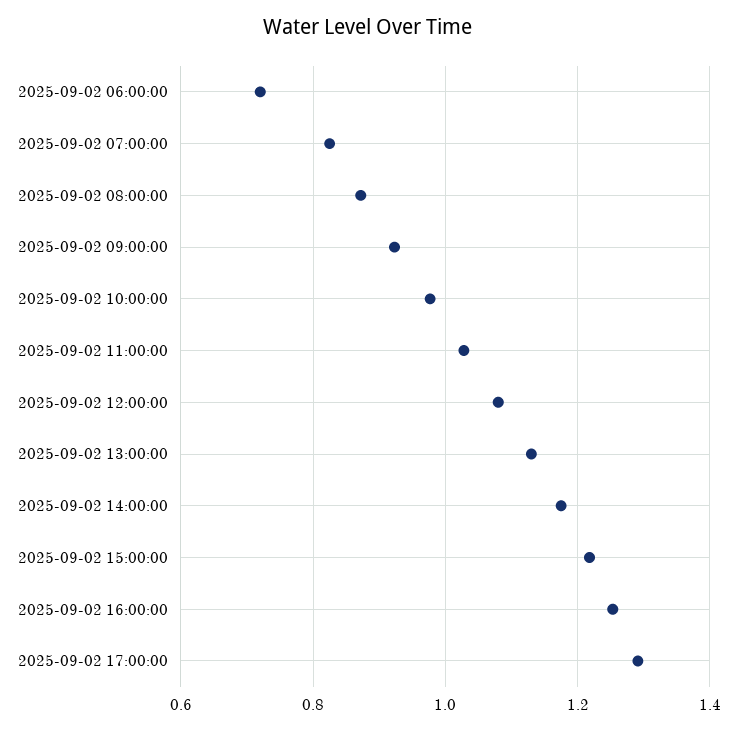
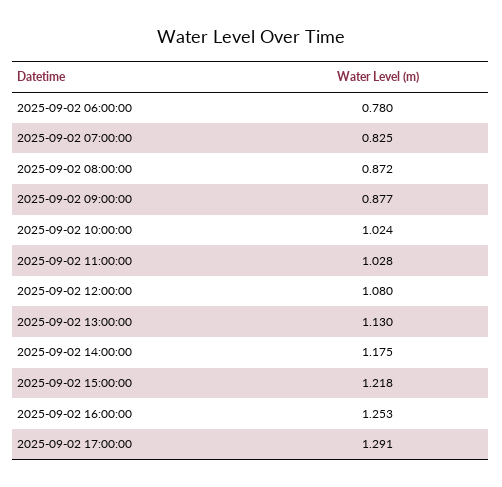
2025-09-02 06:00:00: 0.72 -> 0.78
2025-09-02 09:00:00: 0.92 -> 0.877
2025-09-02 10:00:00: 0.98 -> 1.024

